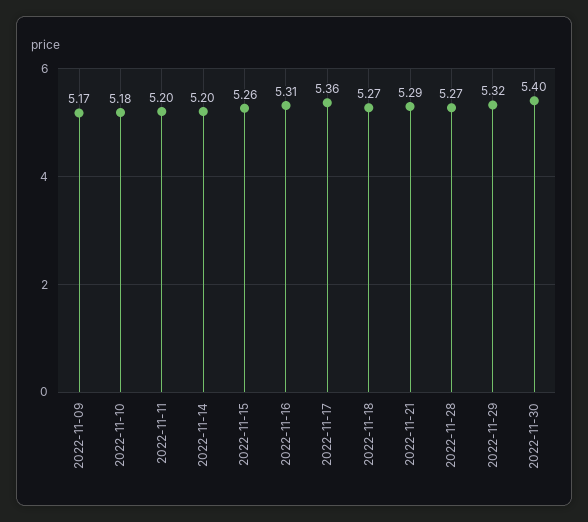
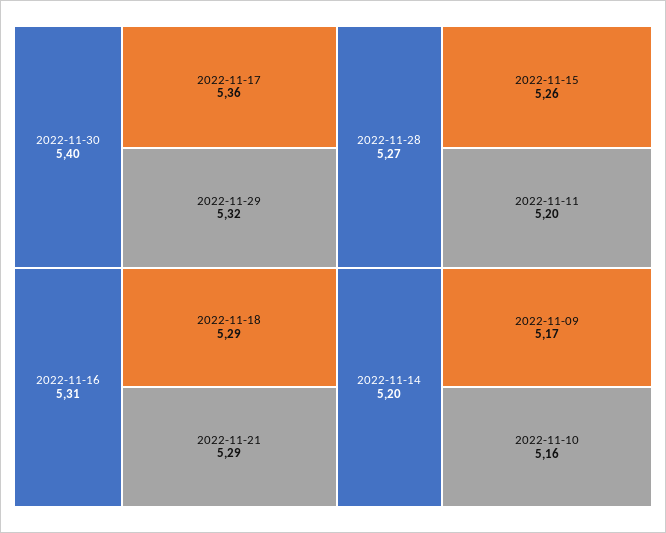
2022-11-10: 5.18 -> 5.16
2022-11-18: 5.27 -> 5.29

